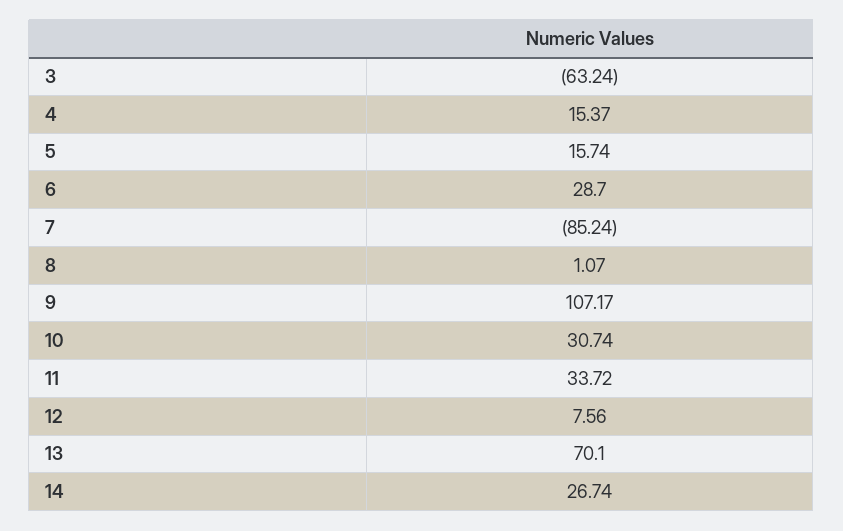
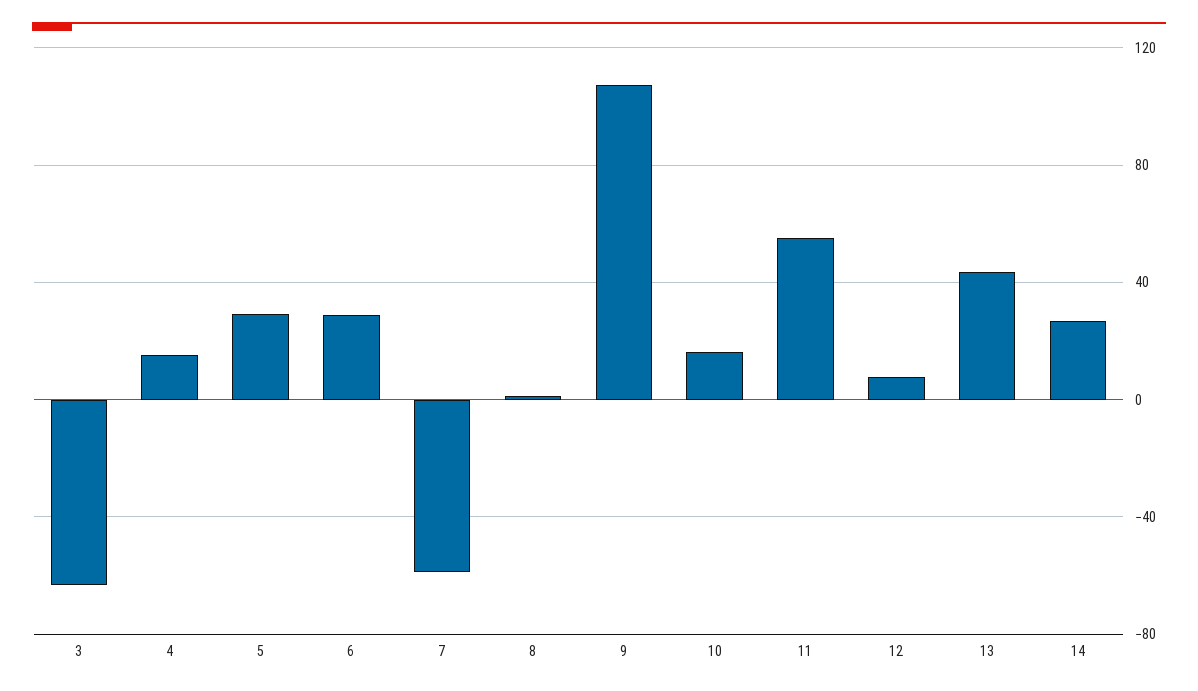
5: 15.74 -> 30
7: -85.24 -> -60
10: 30.74 -> 15
11: 33.72 -> 55
13: 70.1 -> 45

